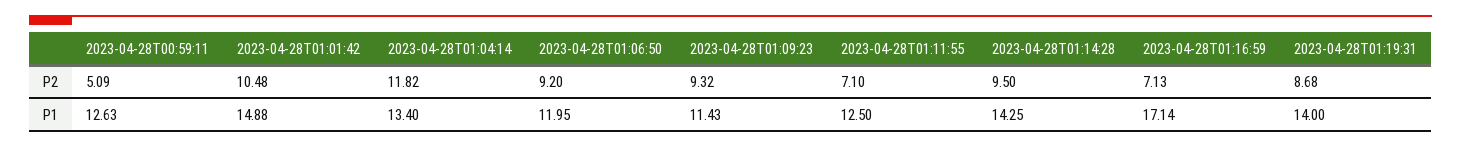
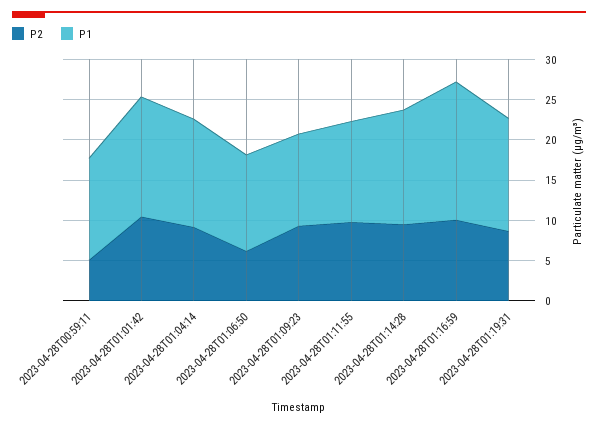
P2, 2023-04-28T01:04:14: 11.82 -> 9
P2, 2023-04-28T01:06:50: 9.2 -> 6
P2, 2023-04-28T01:11:55: 7.1 -> 10
P2, 2023-04-28T01:16:59: 7.13 -> 10

